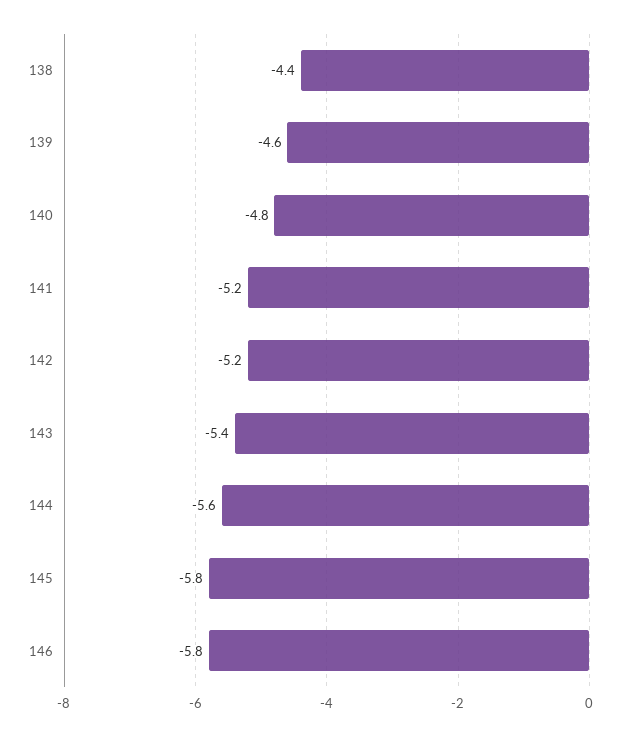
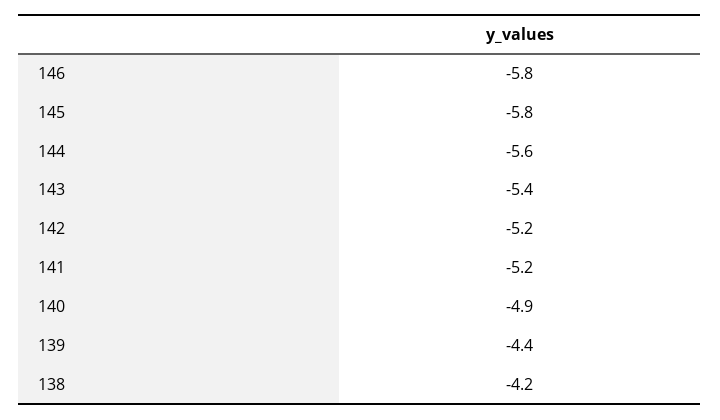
138: -4.4 -> -4.2
139: -4.6 -> -4.4
140: -4.8 -> -4.9

